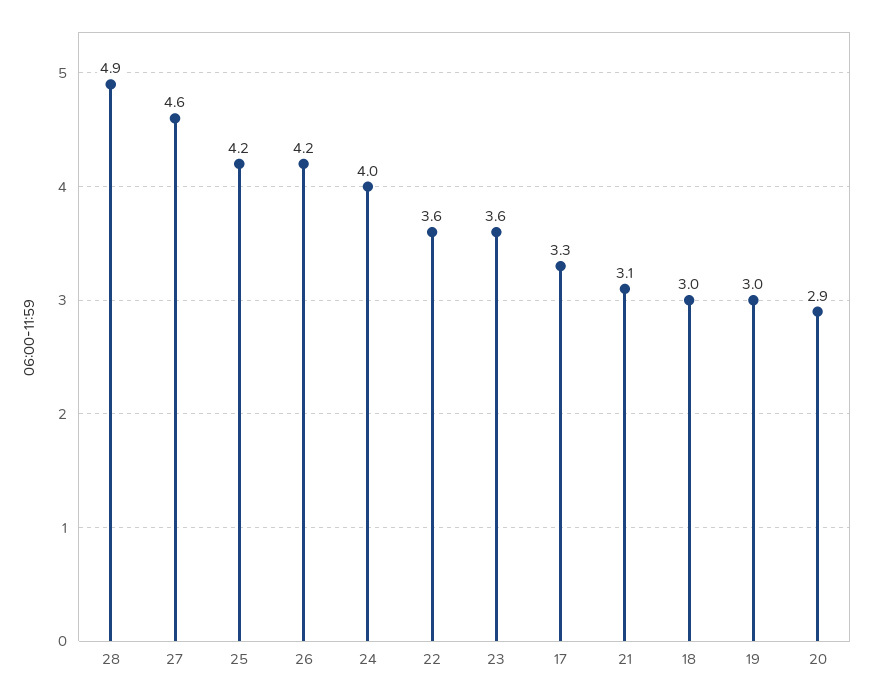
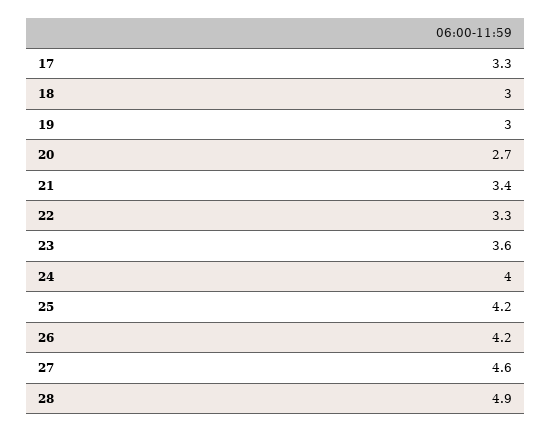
22: 3.6 -> 3.3
21: 3.1 -> 3.4
20: 2.9 -> 2.7

